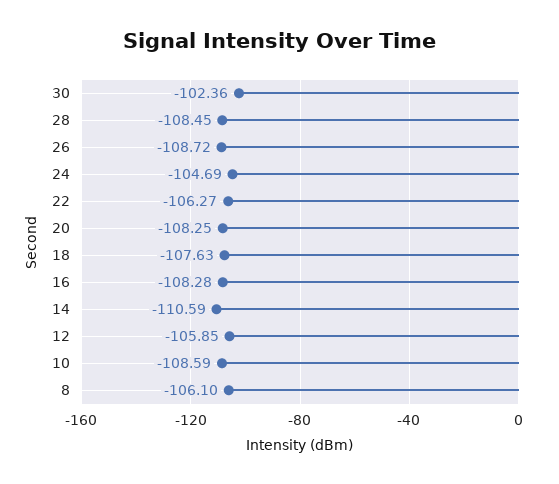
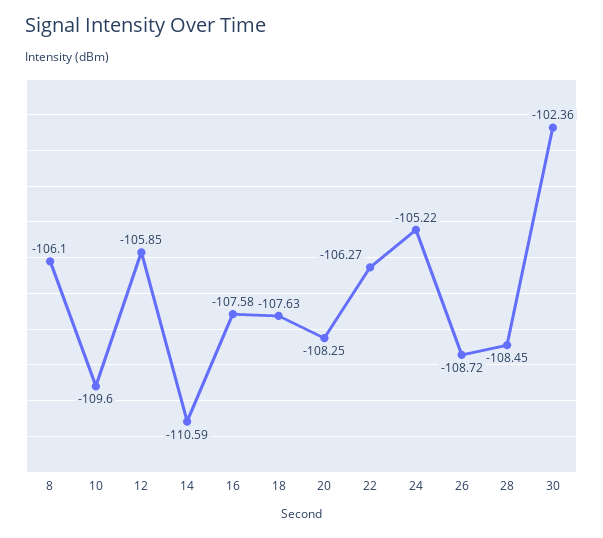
24: -104.69 -> -105.22
16: -108.28 -> -107.58
10: -108.59 -> -109.6

